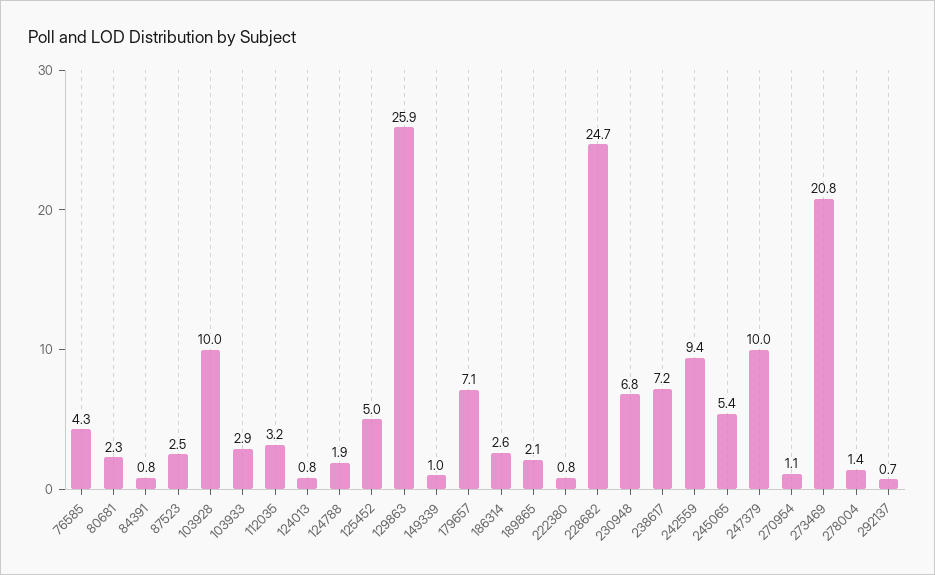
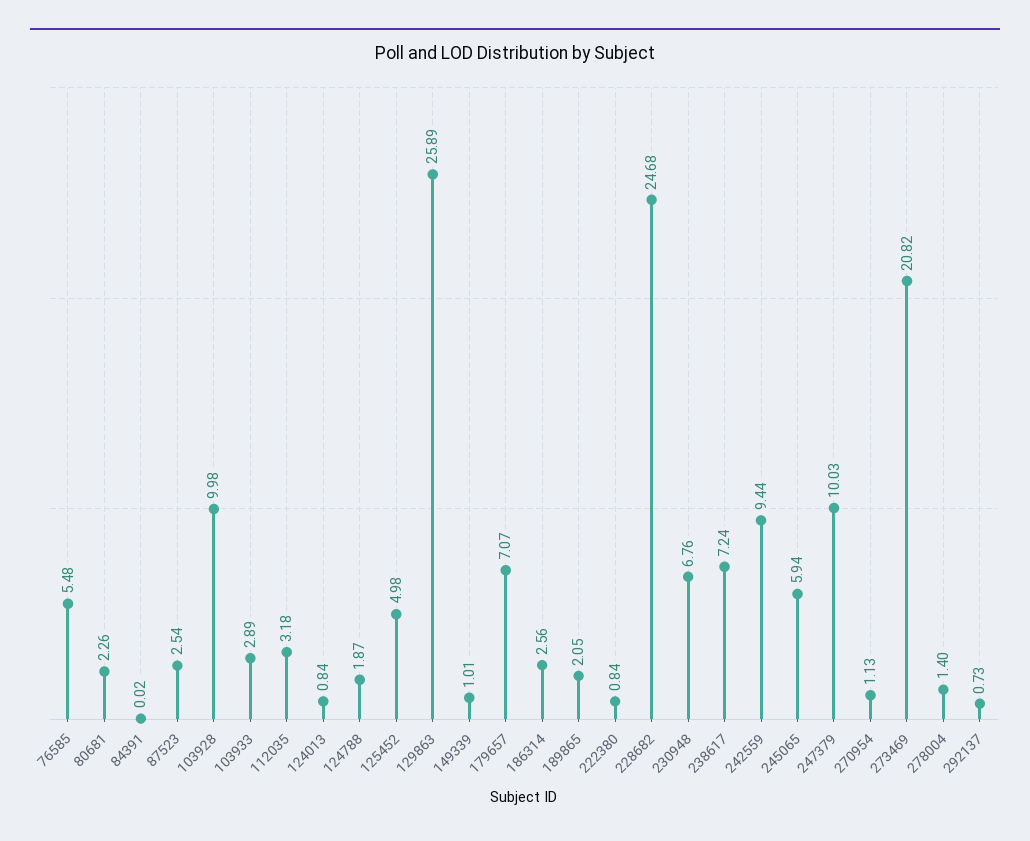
76585: 4.3 -> 5.48
84391: 0.8 -> 0.02
245065: 5.4 -> 5.94

